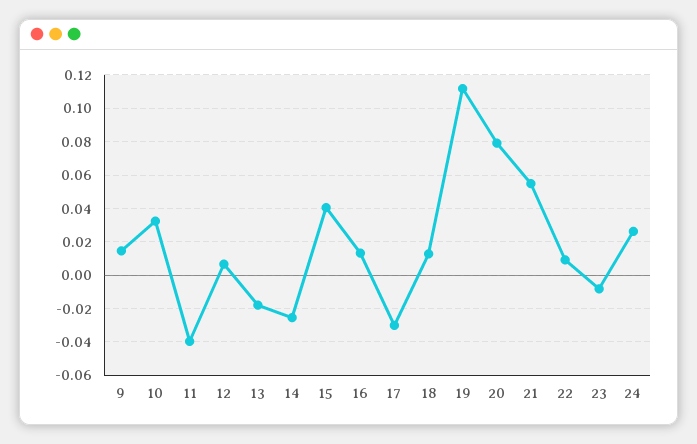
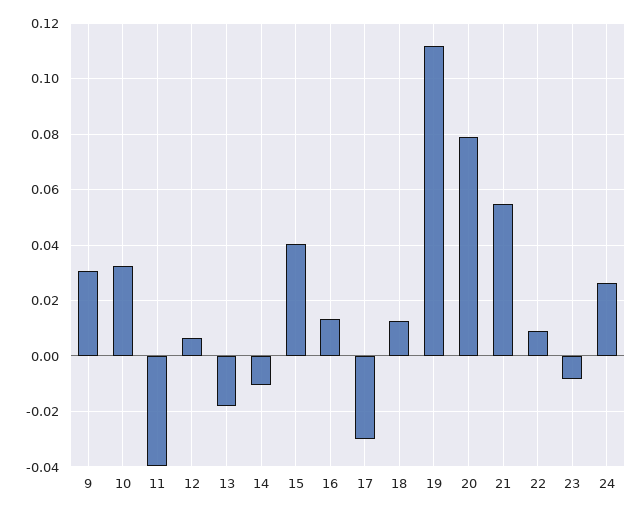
9: 0.015 -> 0.03
14: -0.025 -> -0.01

